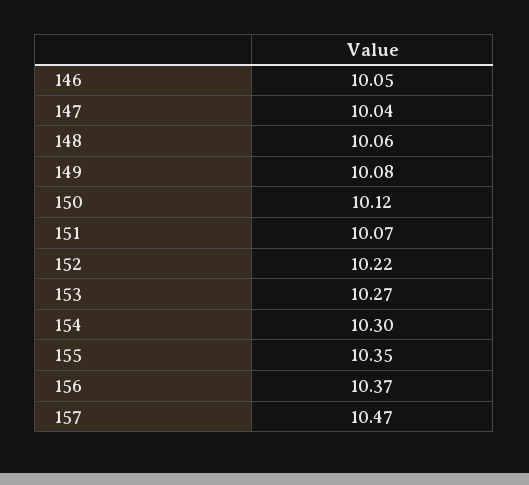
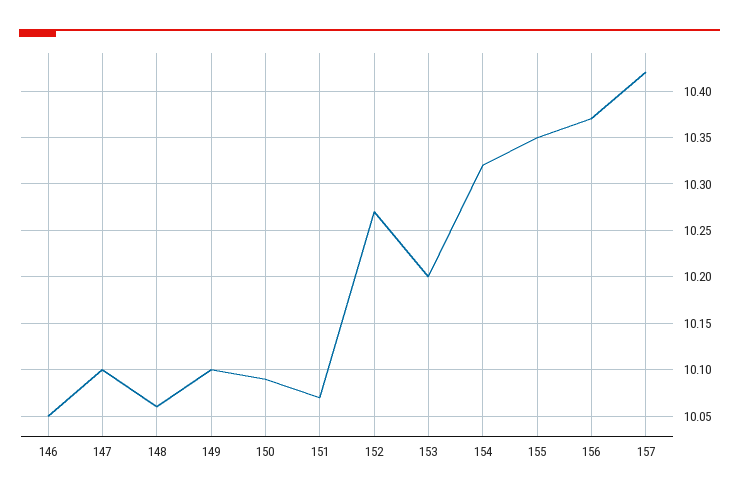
147: 10.04 -> 10.1
149: 10.08 -> 10.1
150: 10.12 -> 10.09
152: 10.22 -> 10.27
153: 10.27 -> 10.2
154: 10.3 -> 10.32
157: 10.47 -> 10.42

